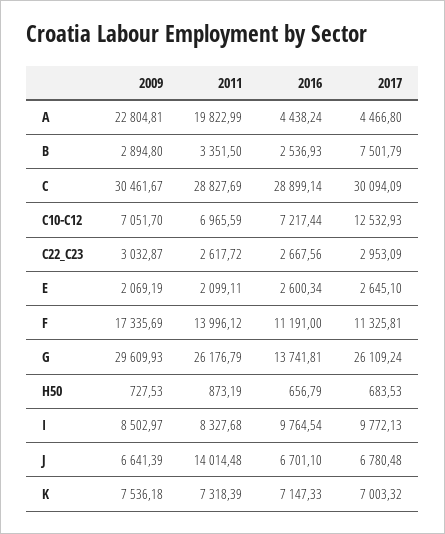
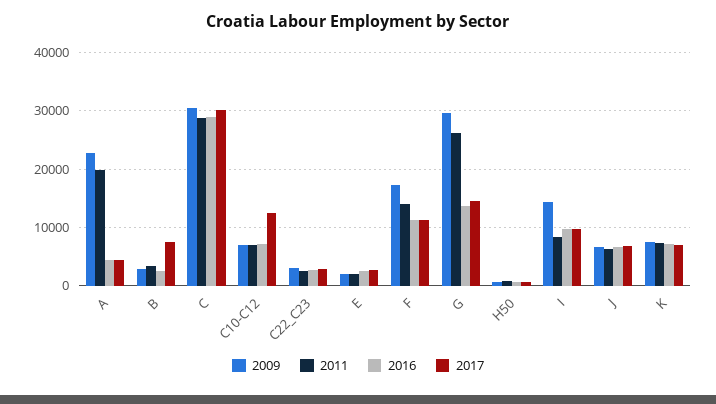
2017, G: 26109.24 -> 14000
2009, I: 8502.97 -> 14000
2011, J: 14014.48 -> 6000

